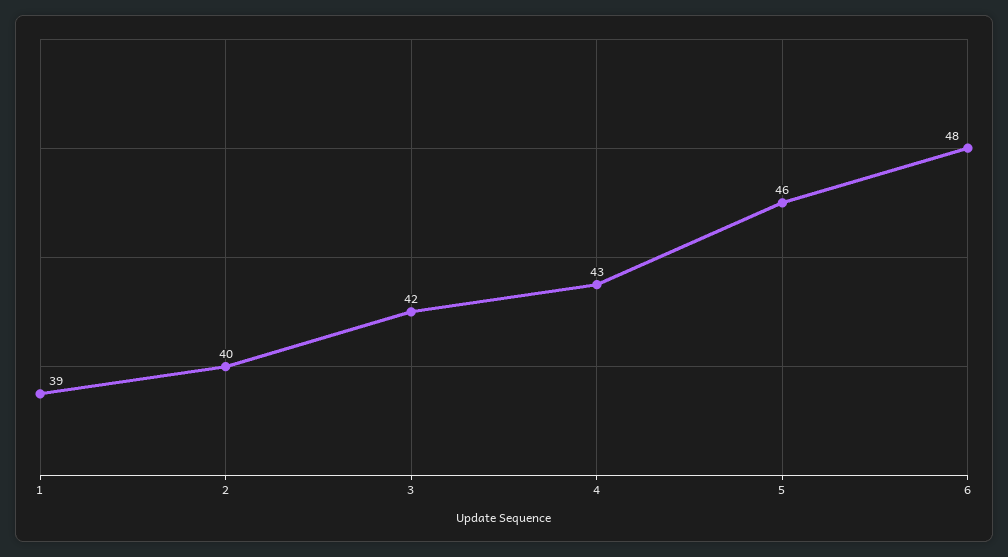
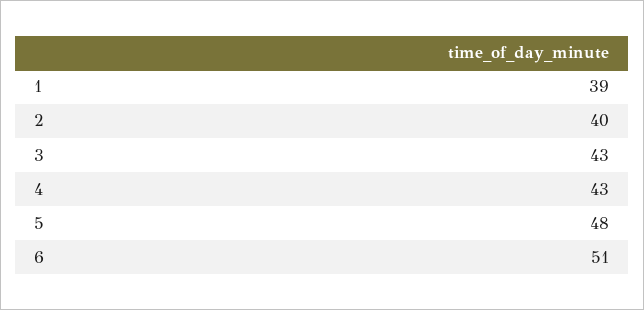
3: 42 -> 43
5: 46 -> 48
6: 48 -> 51

